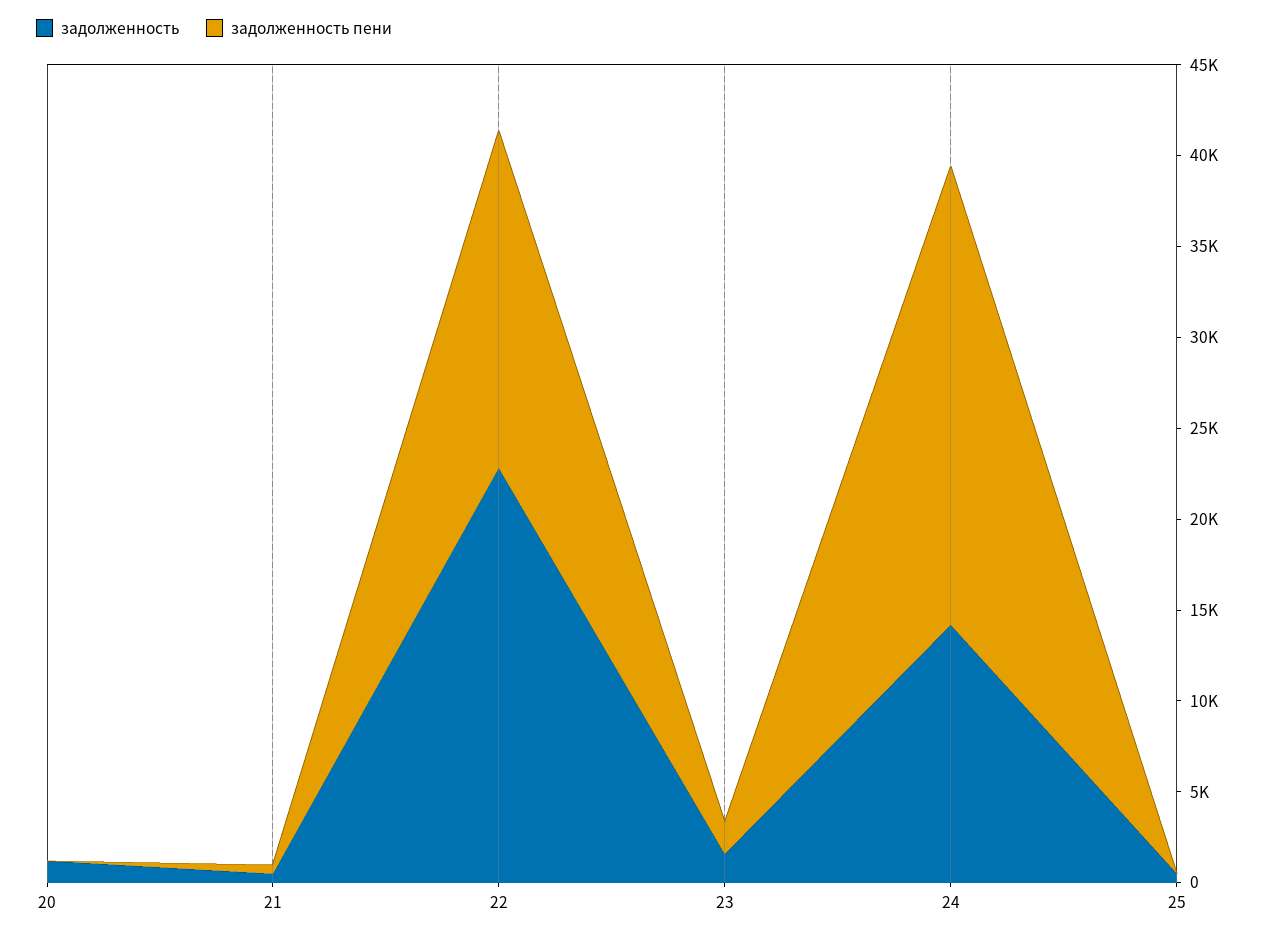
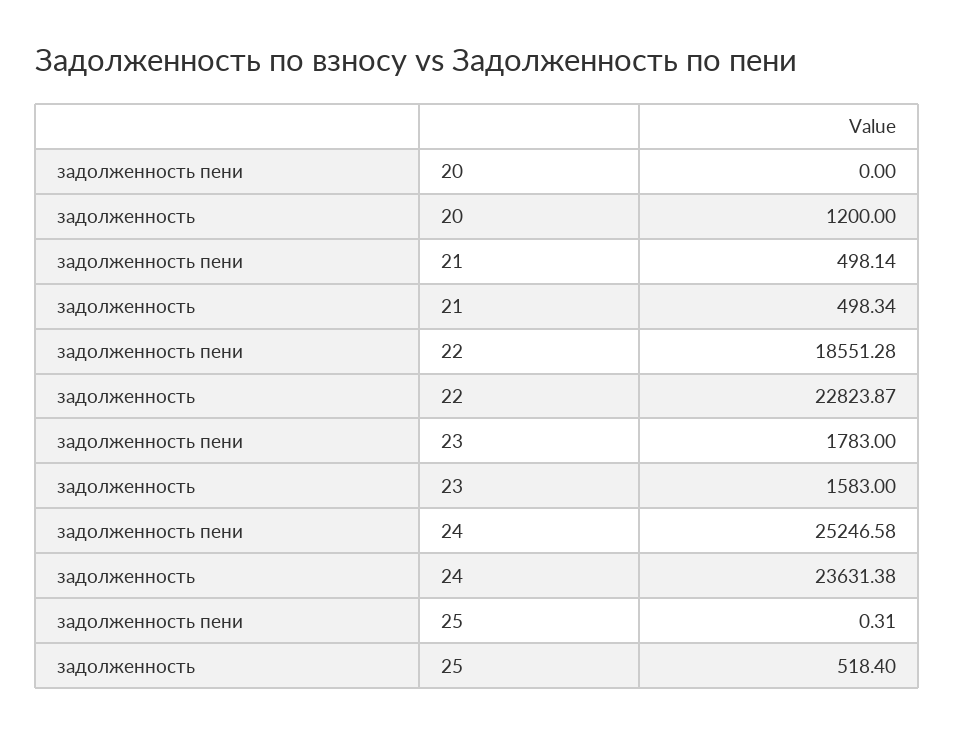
задолженность, 24: 14000 -> 23631.38

